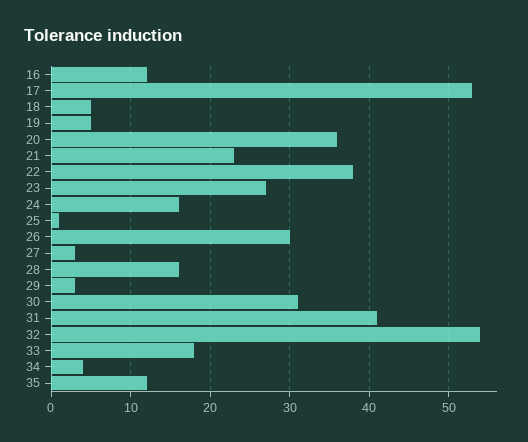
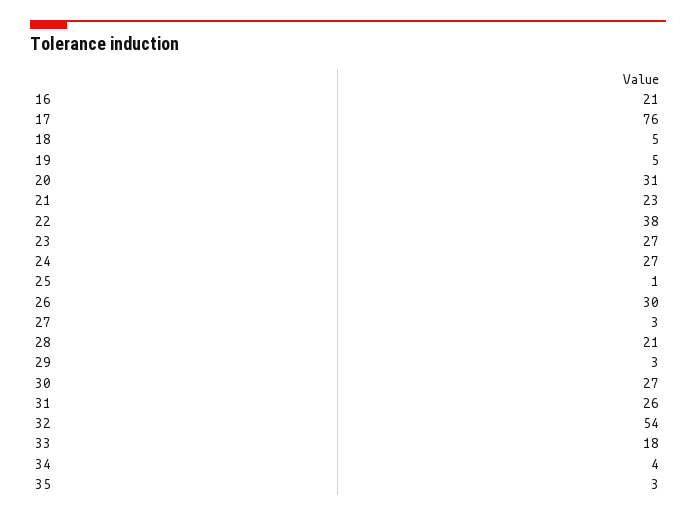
16: 12 -> 21
17: 53 -> 76
20: 36 -> 31
24: 16 -> 27
28: 16 -> 21
30: 31 -> 27
31: 41 -> 26
35: 12 -> 3

